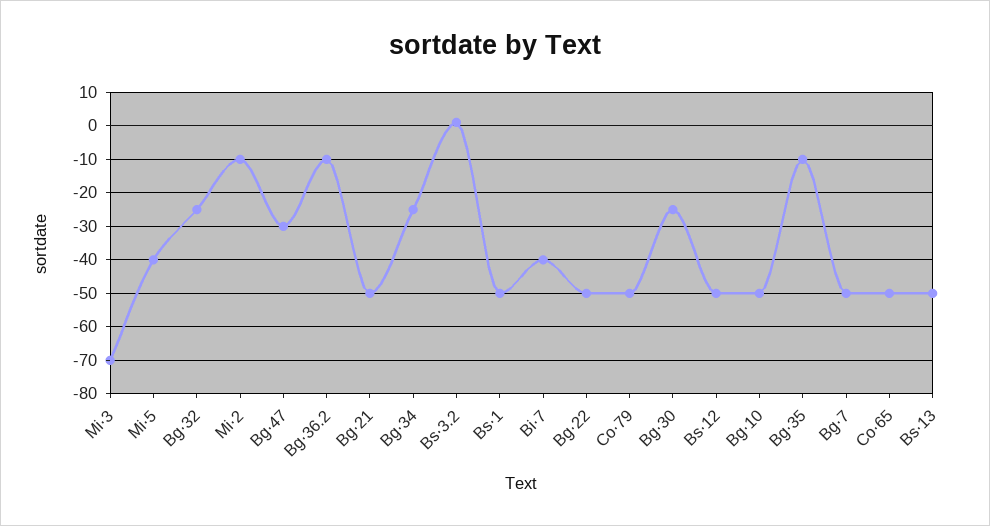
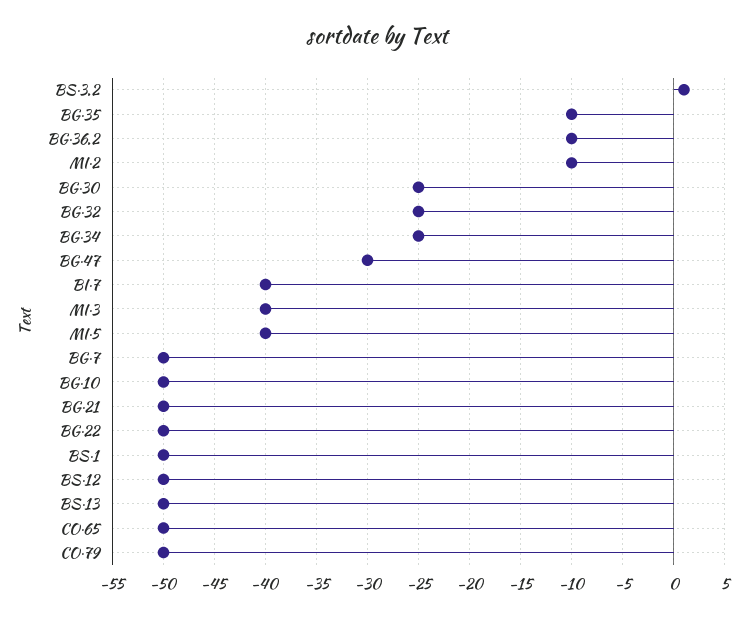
Mi·3: -70 -> -40

